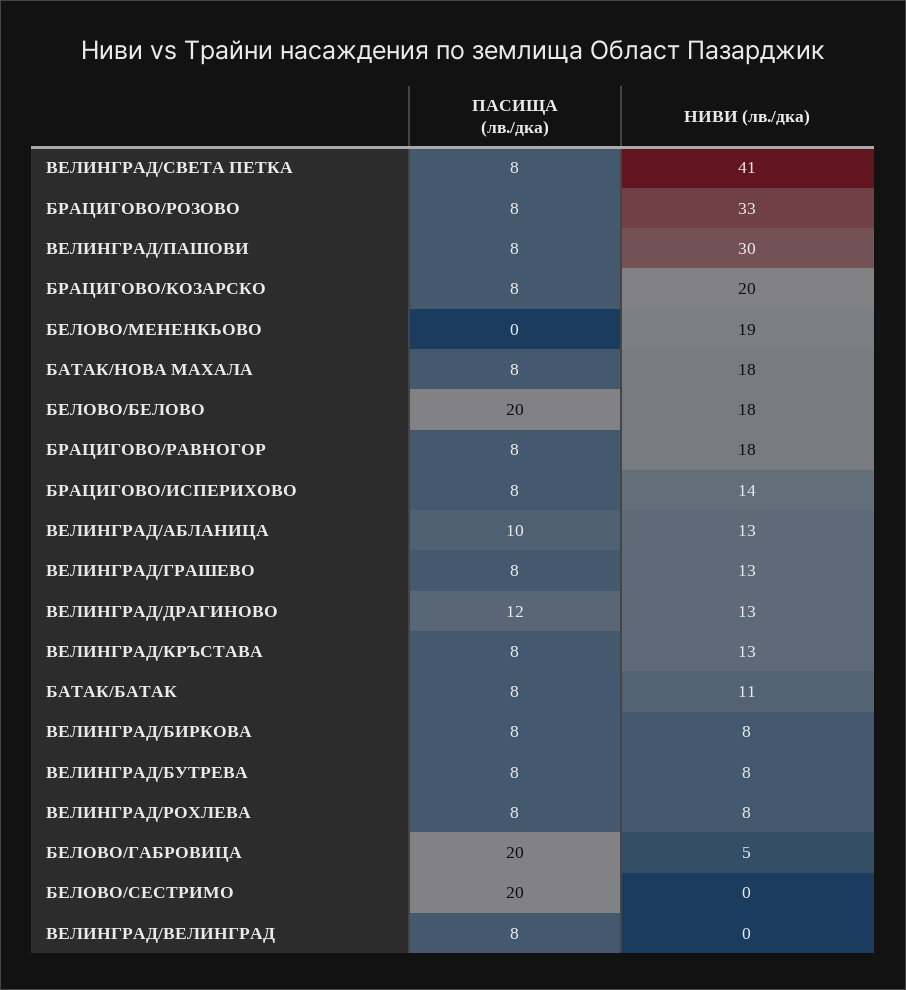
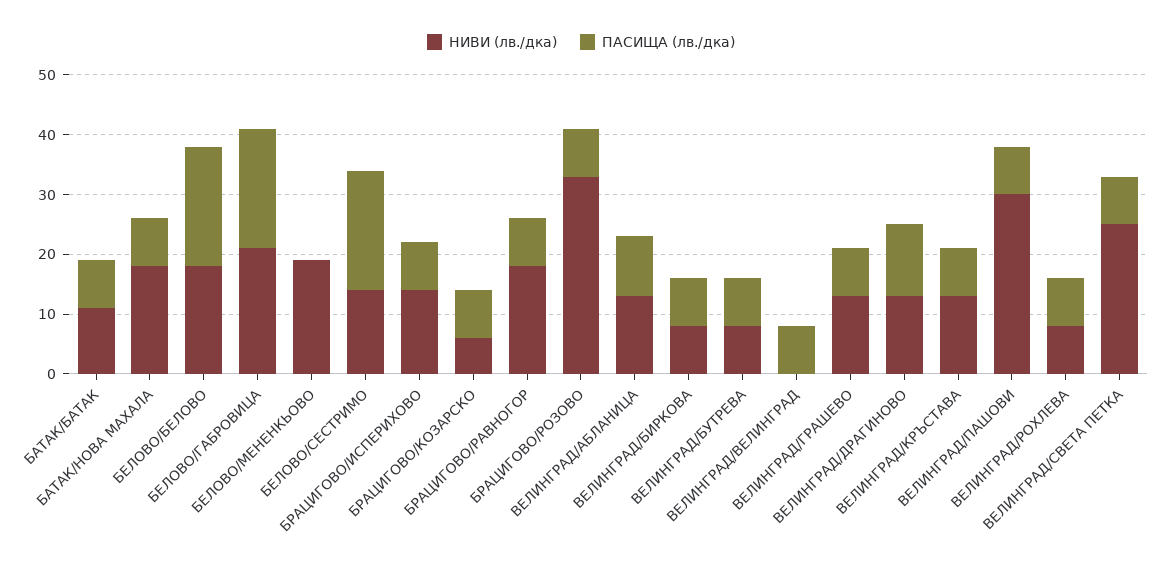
НИВИ (лв./дка), ВЕЛИНГРАД/СВЕТА ПЕТКА: 41 -> 25
НИВИ (лв./дка), БРАЦИГОВО/КОЗАРСКО: 20 -> 5
НИВИ (лв./дка), БЕЛОВО/ГАБРОВИЦА: 5 -> 20
НИВИ (лв./дка), БЕЛОВО/СЕСТРИМО: 0 -> 15

